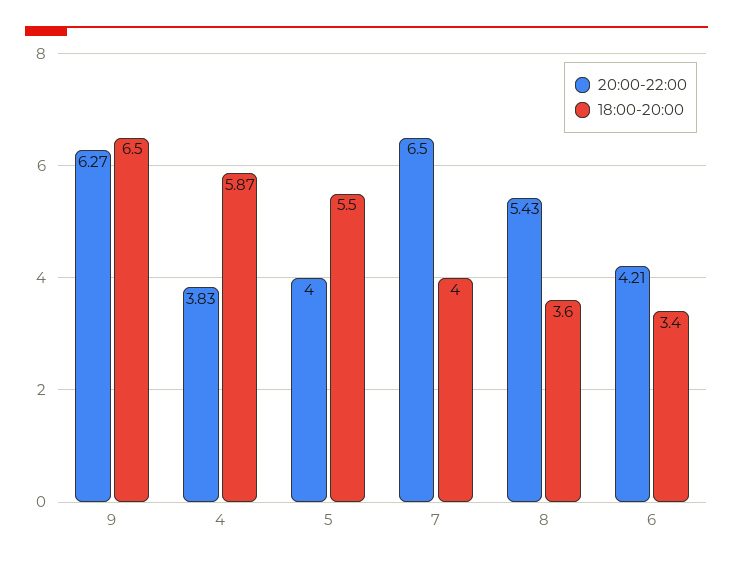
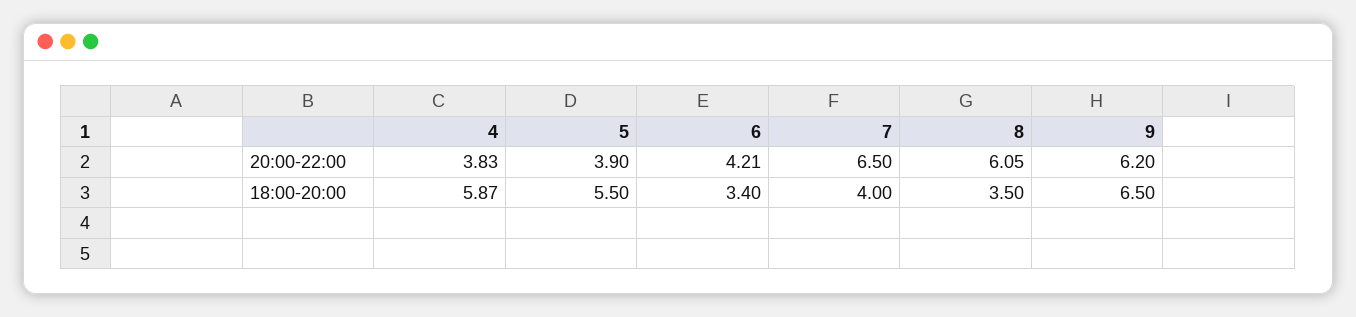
20:00-22:00, 9: 6.27 -> 6.2
20:00-22:00, 5: 4 -> 3.9
20:00-22:00, 8: 5.43 -> 6.05
18:00-20:00, 8: 3.6 -> 3.5

